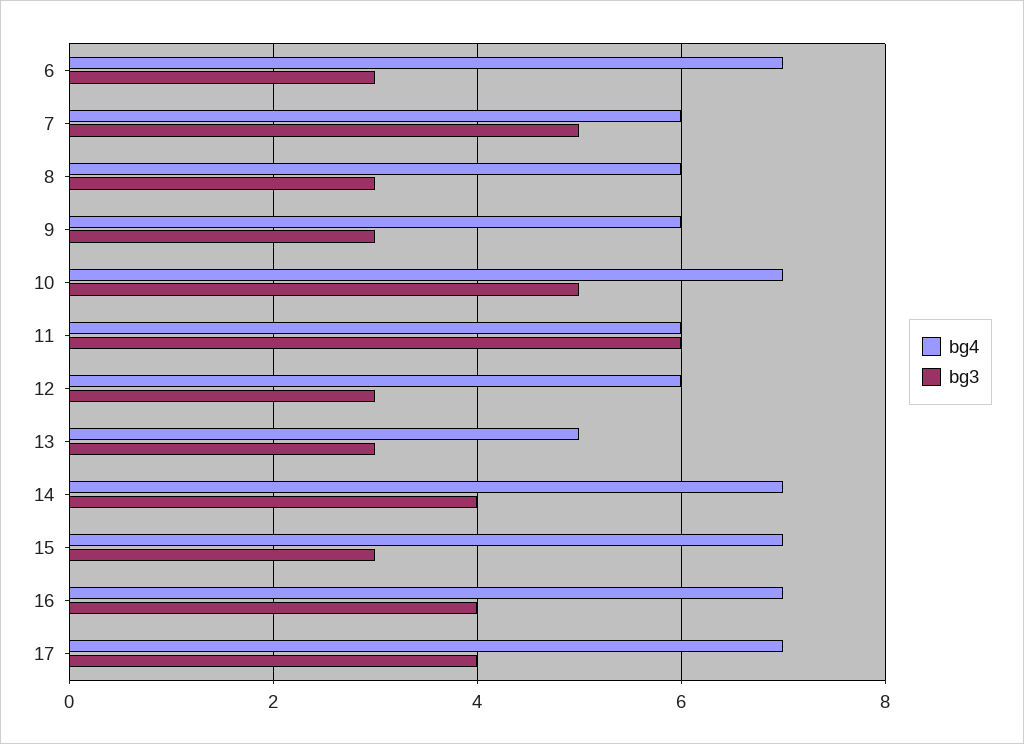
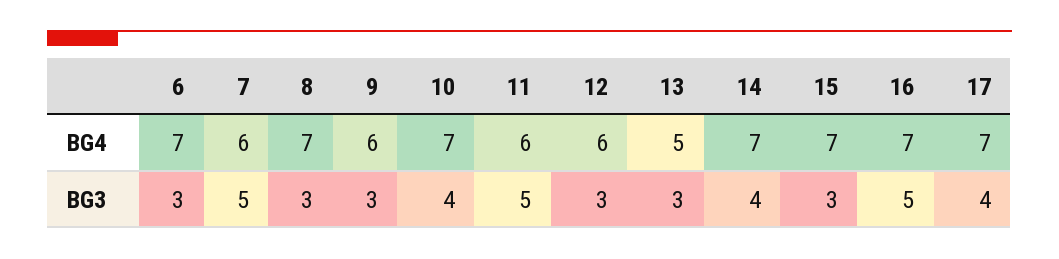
bg4, 8: 6 -> 7
bg3, 10: 5 -> 4
bg3, 11: 6 -> 5
bg3, 16: 4 -> 5

